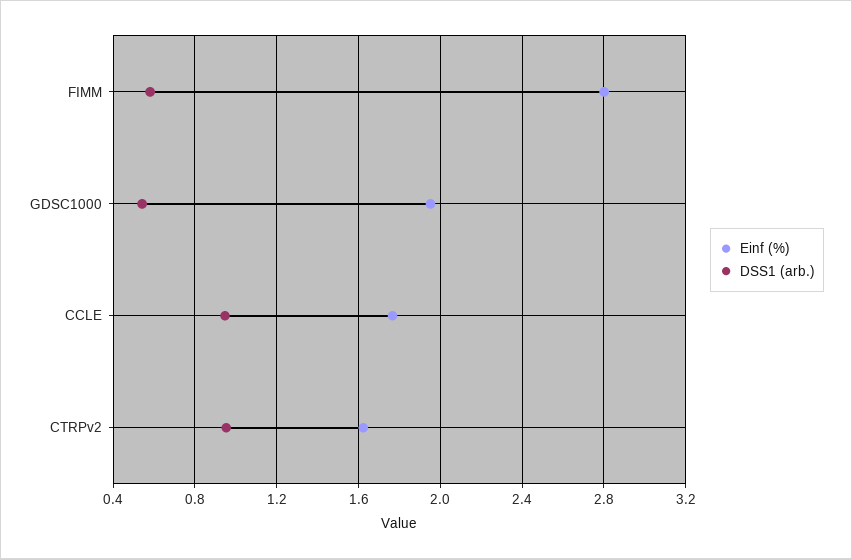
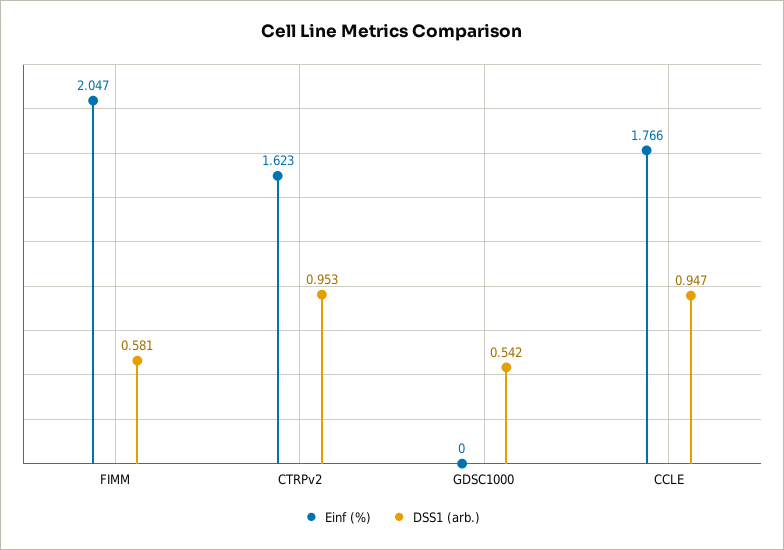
Einf (%), FIMM: 2.8 -> 2.047
Einf (%), GDSC1000: 1.95 -> 0

